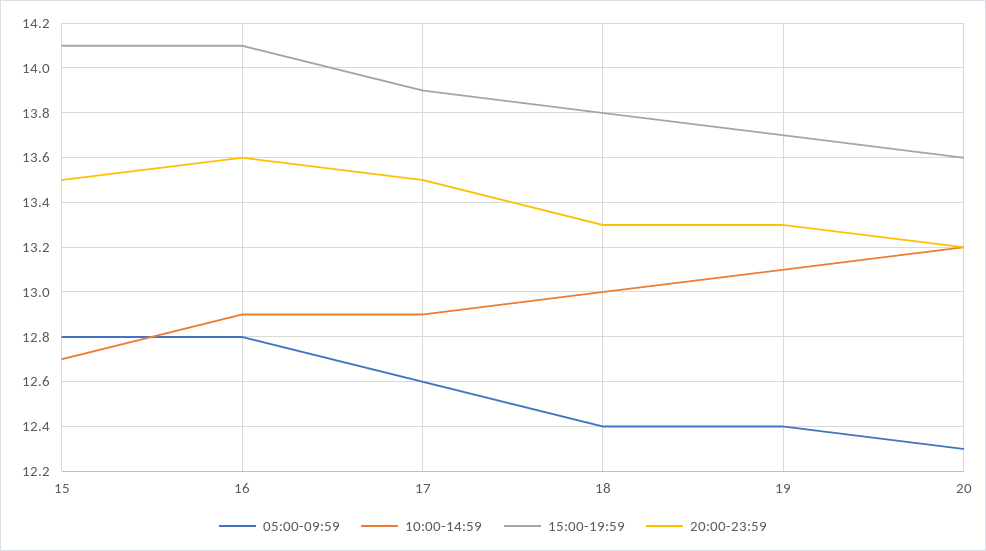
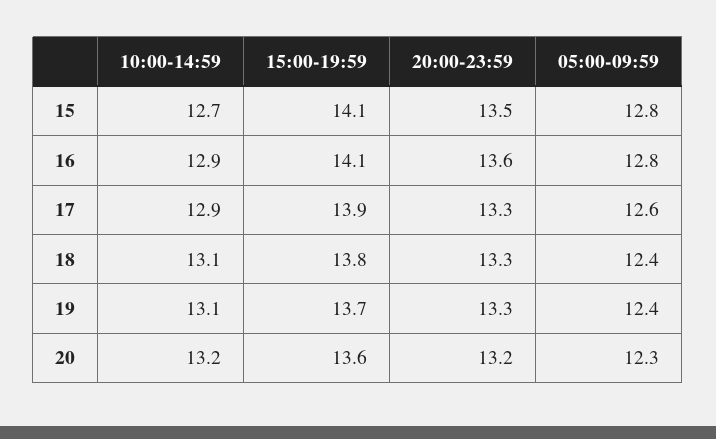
20:00-23:59, 17: 13.5 -> 13.3
10:00-14:59, 18: 13 -> 13.1

